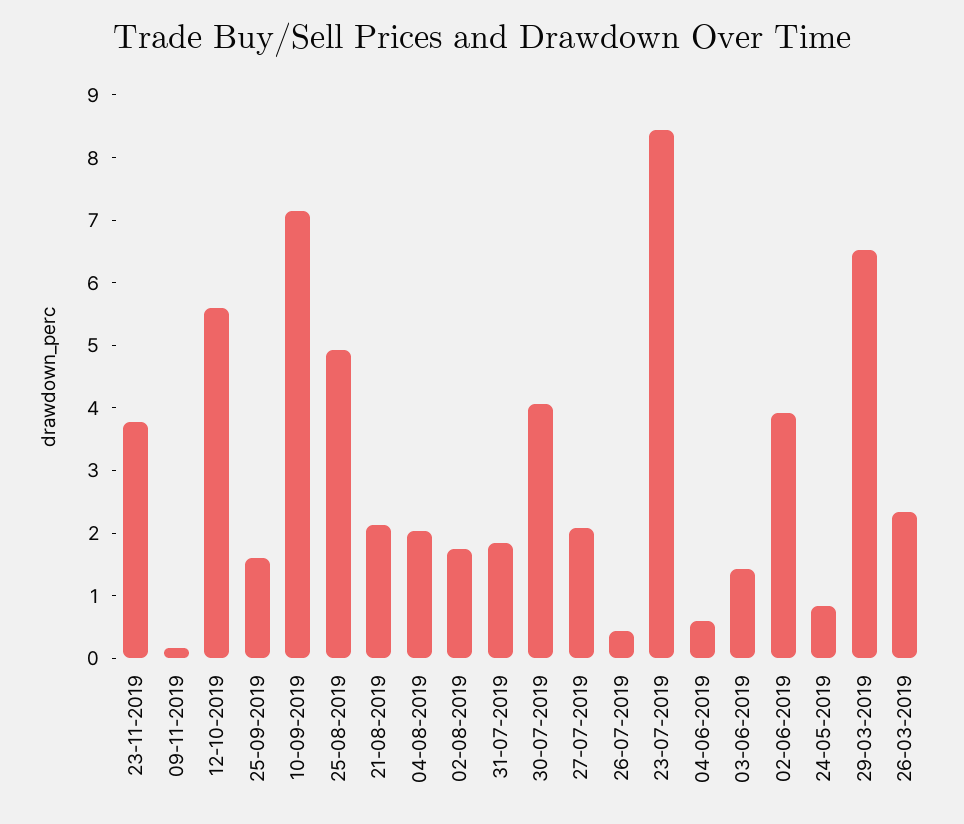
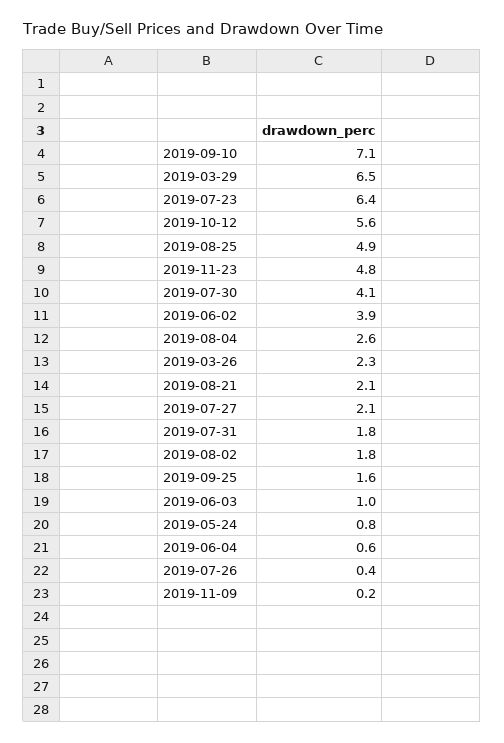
23-11-2019: 3.8 -> 4.8
04-08-2019: 2 -> 2.6
23-07-2019: 8.4 -> 6.4
03-06-2019: 1.4 -> 1

